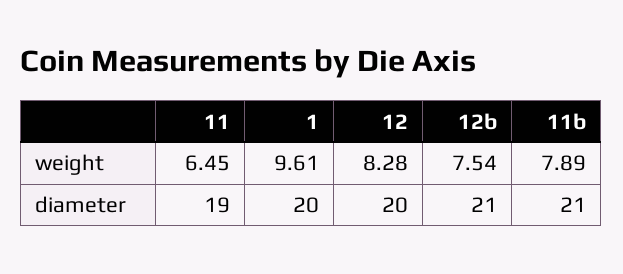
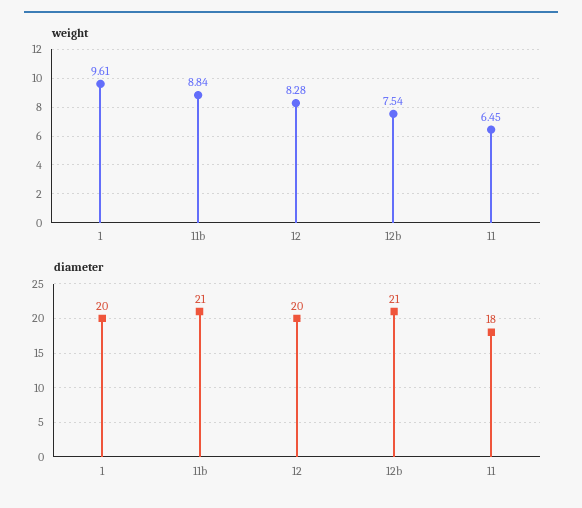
weight, 11b: 7.89 -> 8.84
diameter, 11: 19 -> 18

